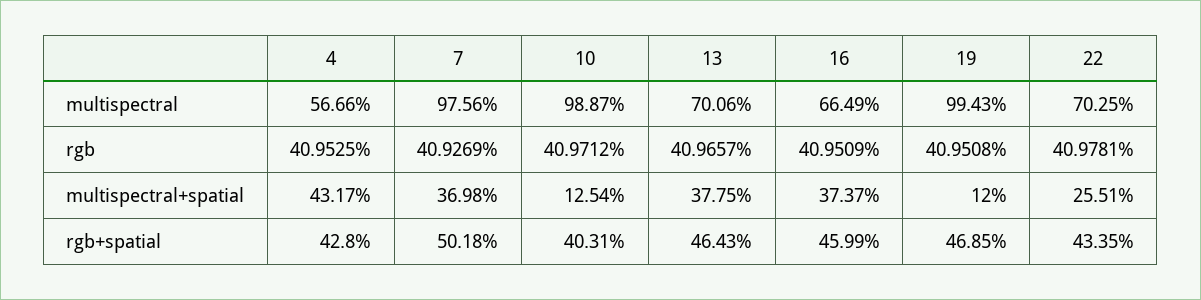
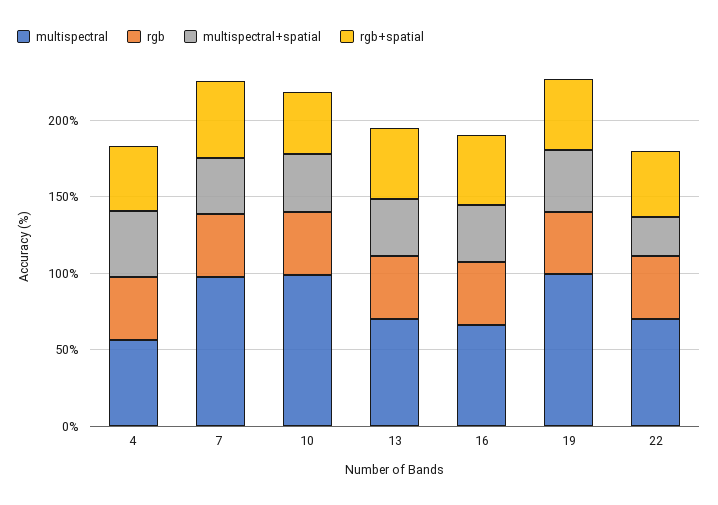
multispectral+spatial, 10: 12.54 -> 40
multispectral+spatial, 19: 12 -> 40

